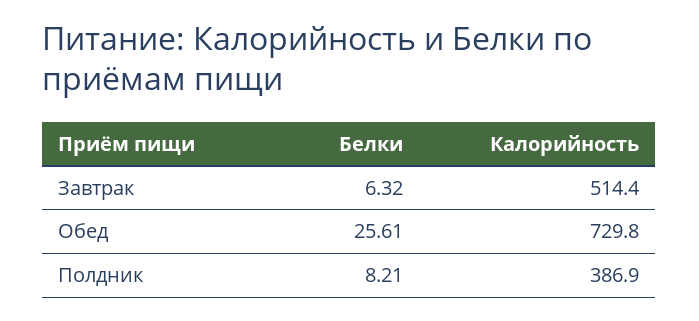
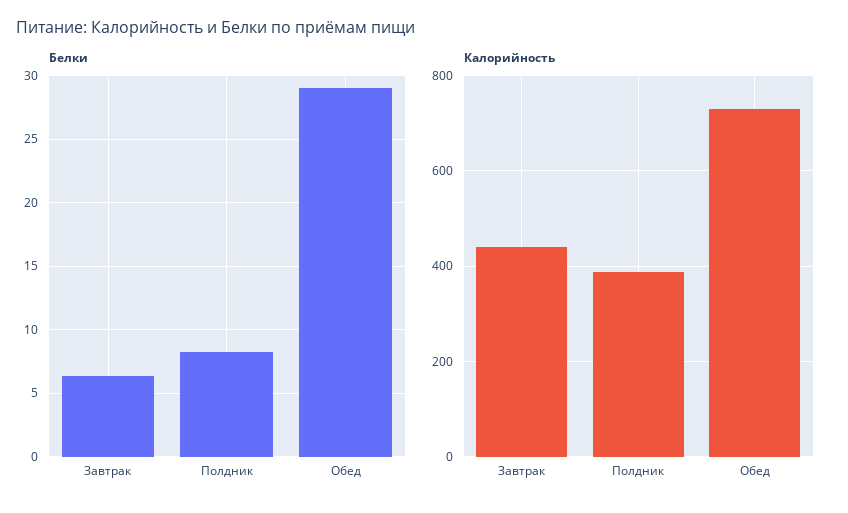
Калорийность, Завтрак: 514.4 -> 440
Белки, Обед: 25.61 -> 29

